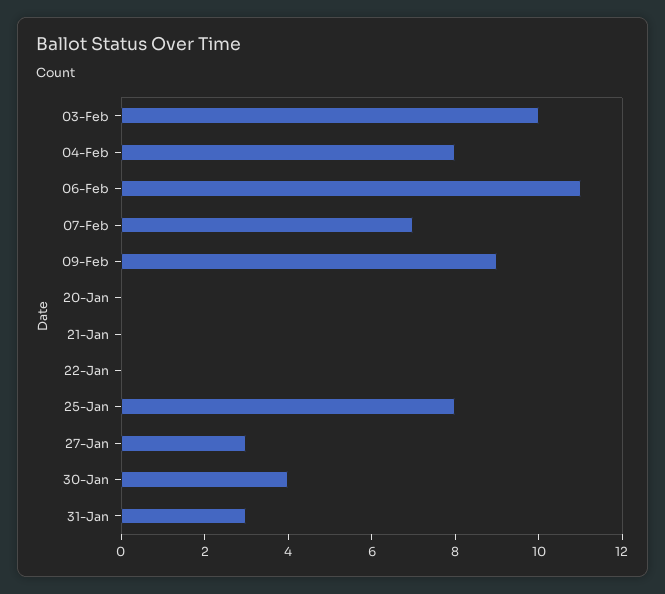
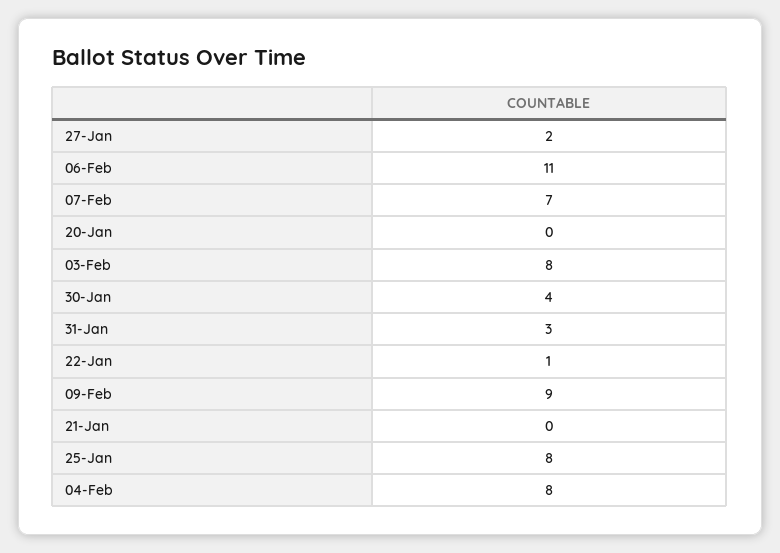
03-Feb: 10 -> 8
22-Jan: 0 -> 1
27-Jan: 3 -> 2

